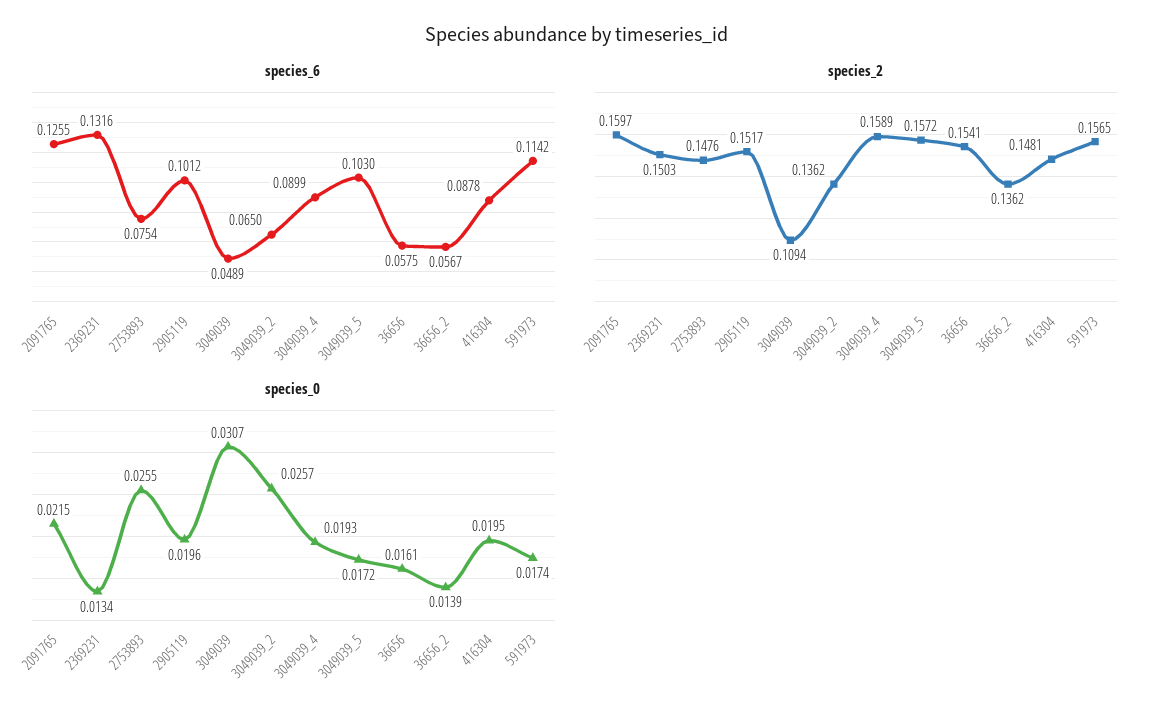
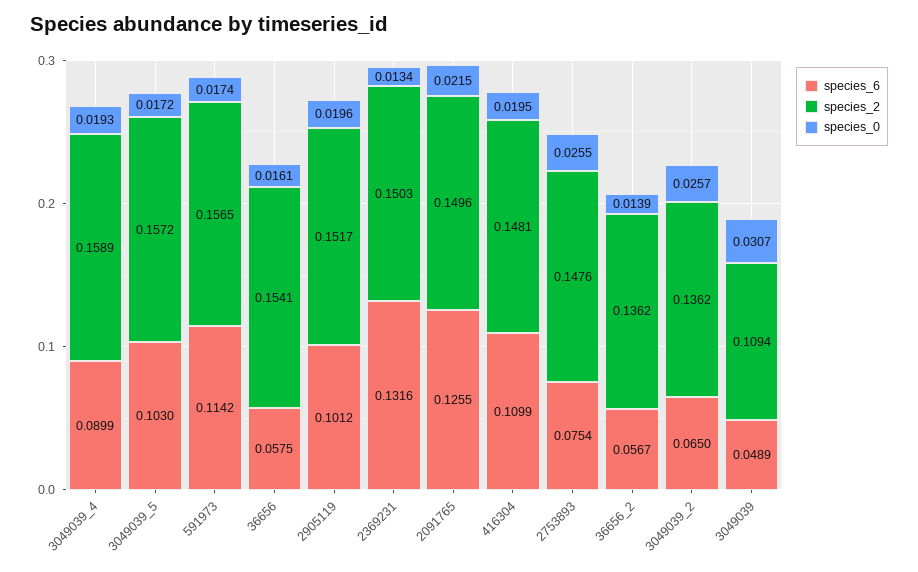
species_6, 416304: 0.0878 -> 0.1099
species_2, 2091765: 0.1597 -> 0.1496

